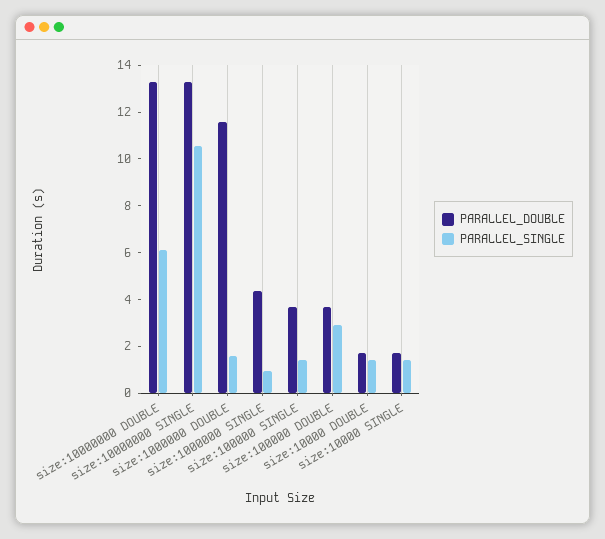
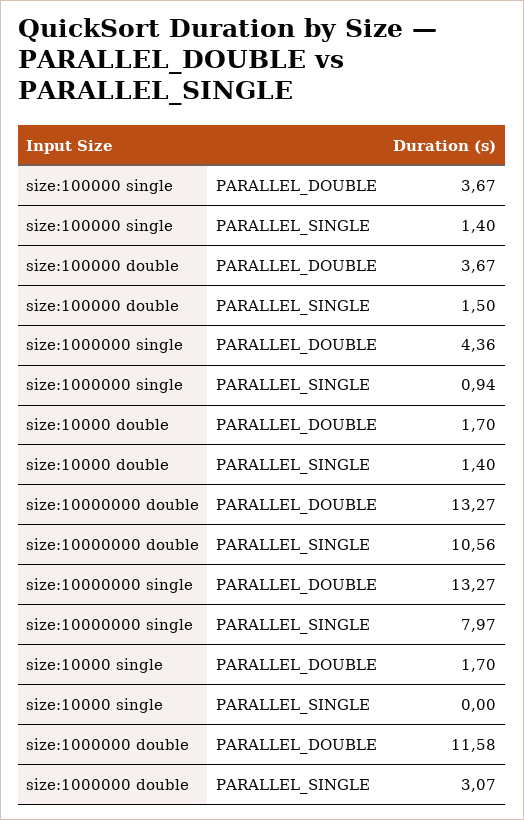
PARALLEL_SINGLE, size:10000000 DOUBLE: 6 -> 10.56
PARALLEL_SINGLE, size:10000000 SINGLE: 10.5 -> 7.97
PARALLEL_SINGLE, size:1000000 DOUBLE: 1.5 -> 3.07
PARALLEL_SINGLE, size:100000 DOUBLE: 3 -> 1.5
PARALLEL_SINGLE, size:10000 SINGLE: 1.5 -> 0

